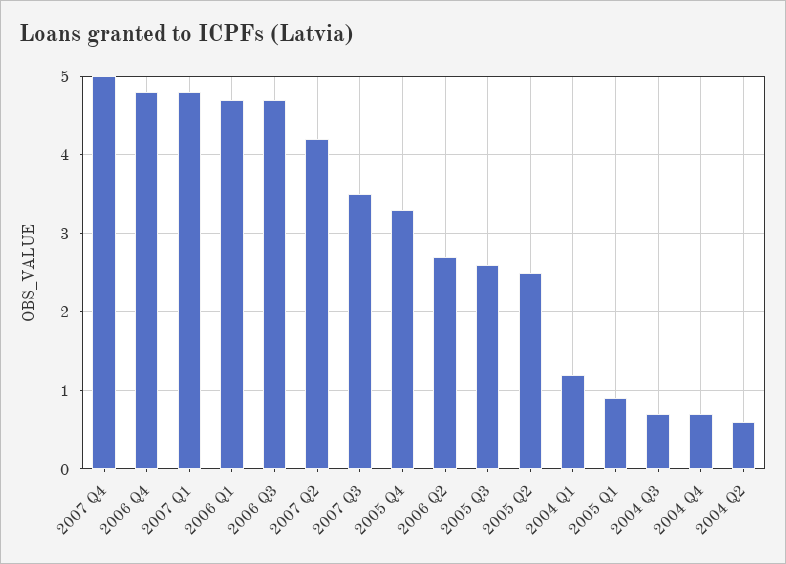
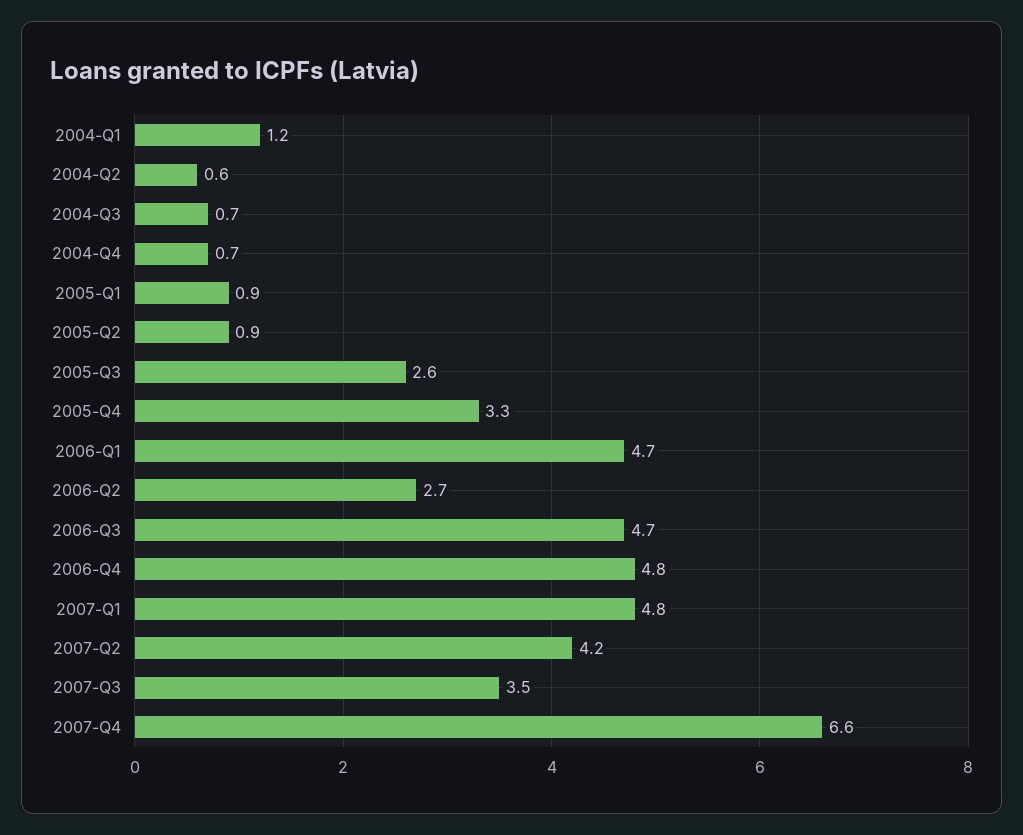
2007 Q4: 5 -> 6.6
2005 Q2: 2.5 -> 0.9

